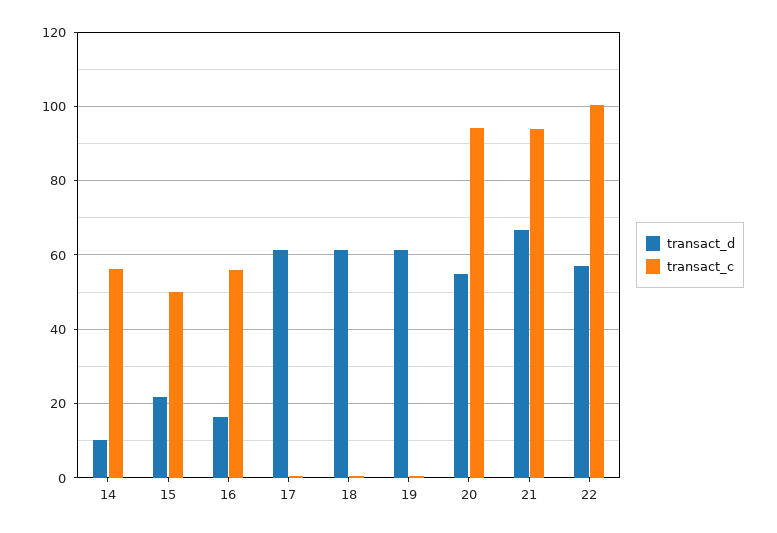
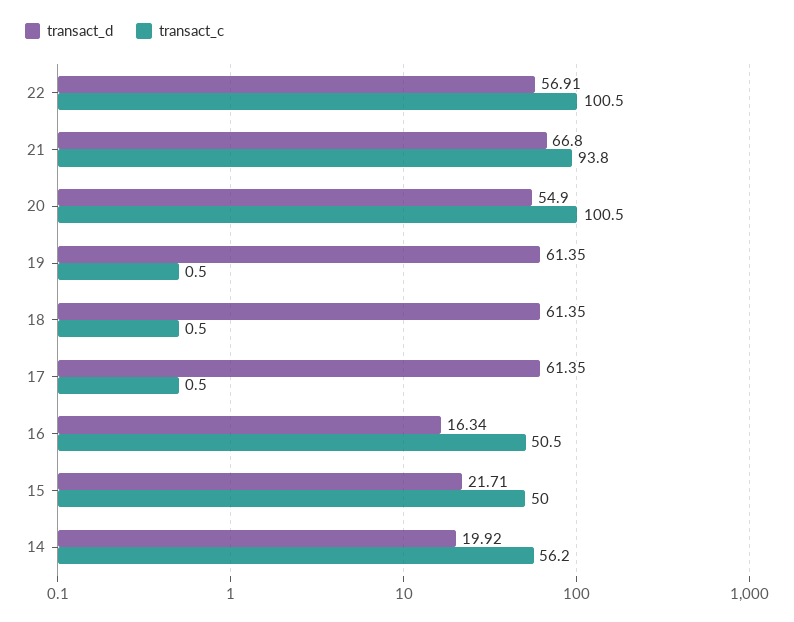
transact_d, 14: 10 -> 19.92
transact_c, 16: 56 -> 50.5
transact_c, 20: 94 -> 100.5

